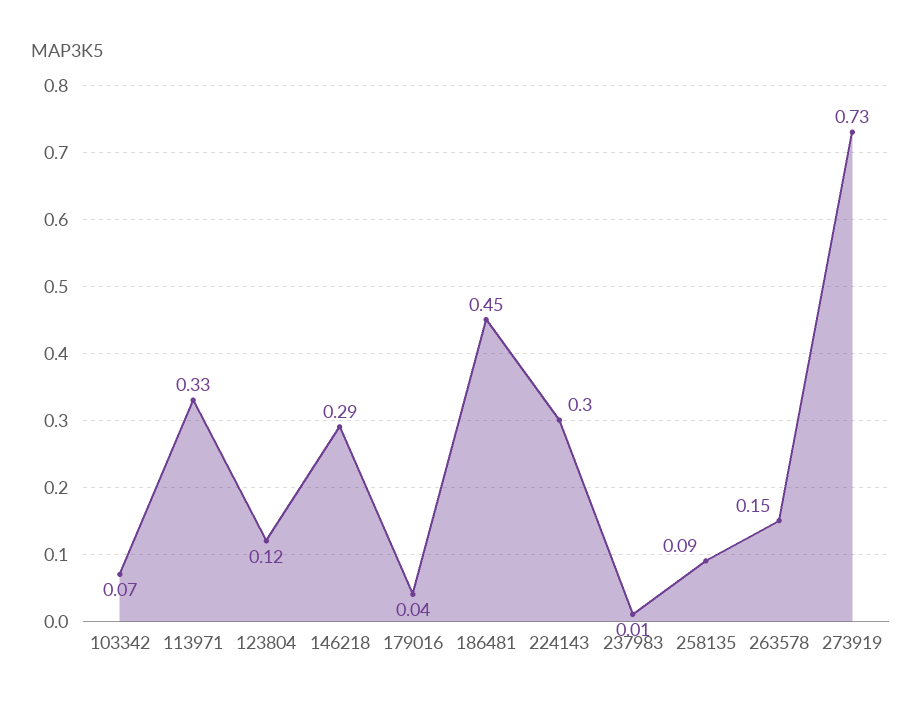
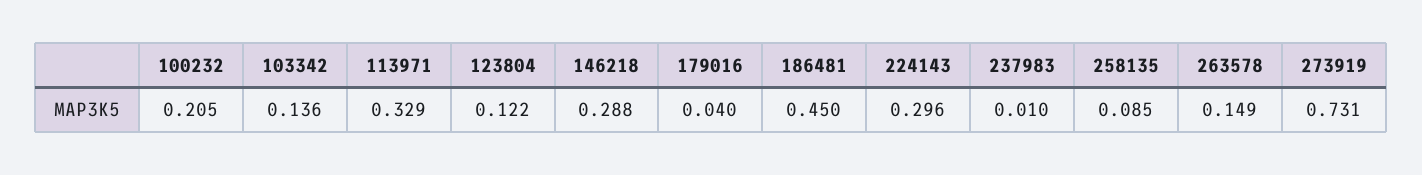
103342: 0.07 -> 0.136
100232: none -> 0.205

